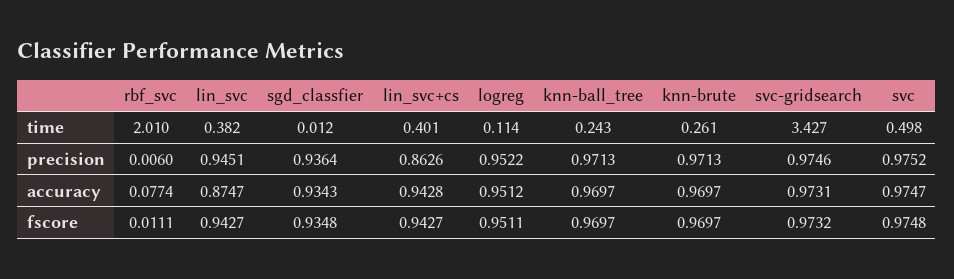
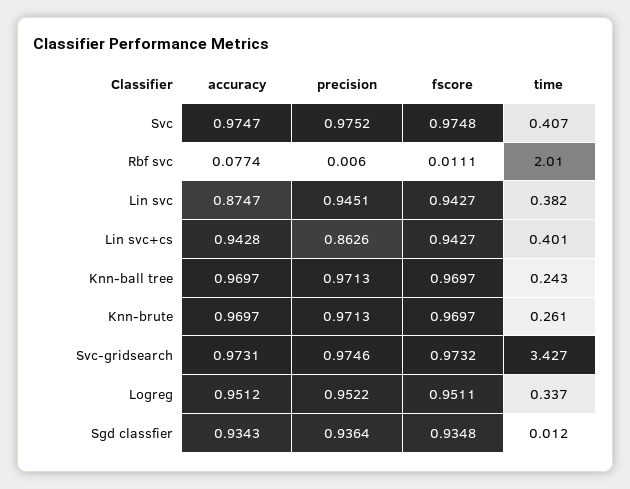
logreg, time: 0.114 -> 0.337
svc, time: 0.498 -> 0.407

